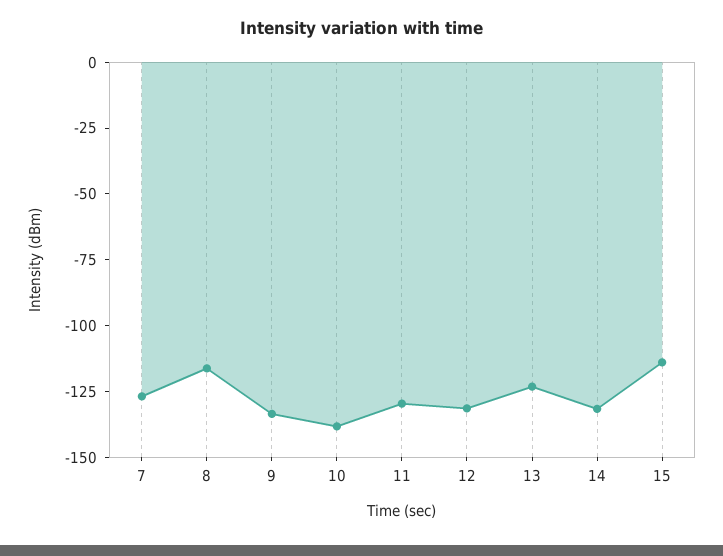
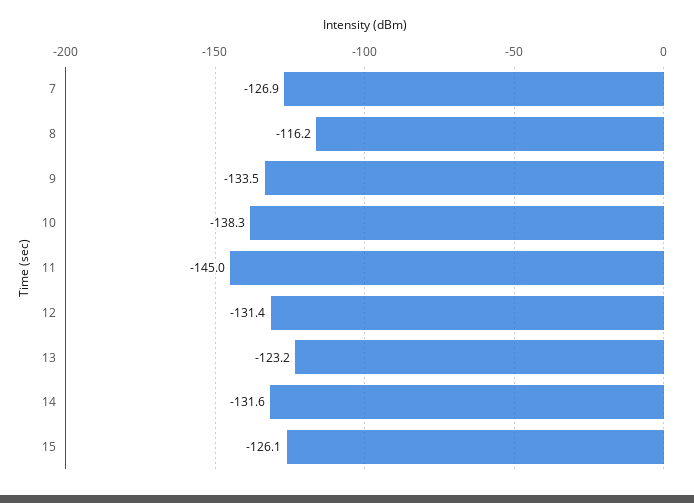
11: -130 -> -145
15: -115 -> -126.1

